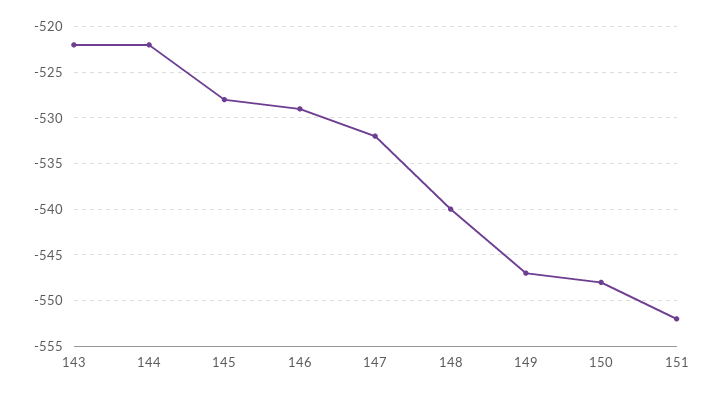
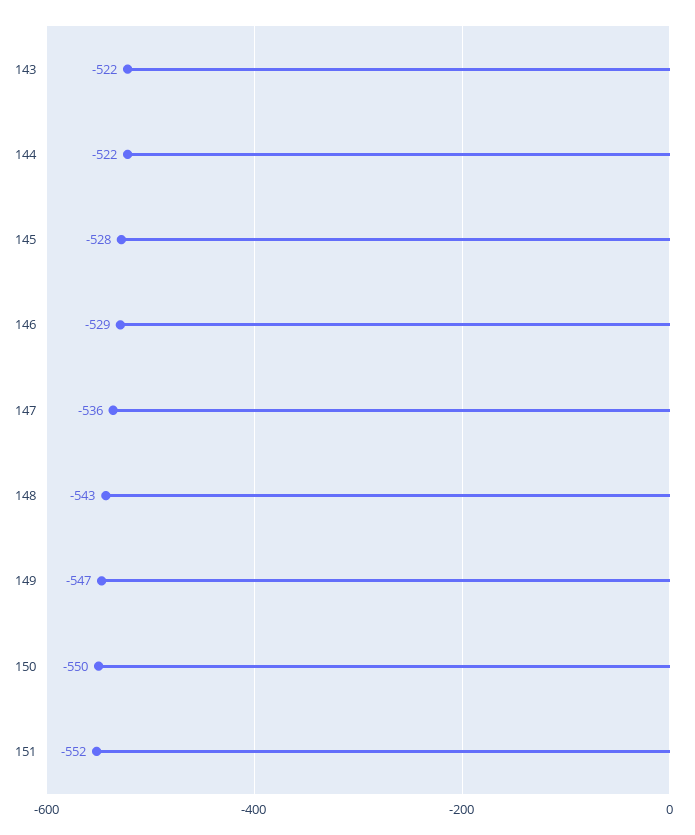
147: -532 -> -536
148: -540 -> -543
150: -548 -> -550

